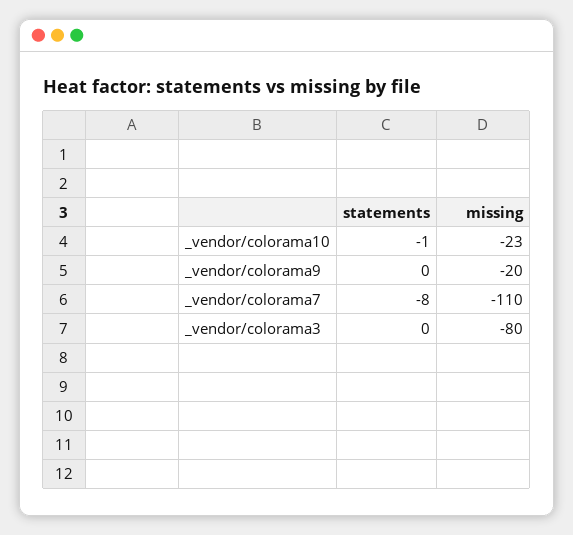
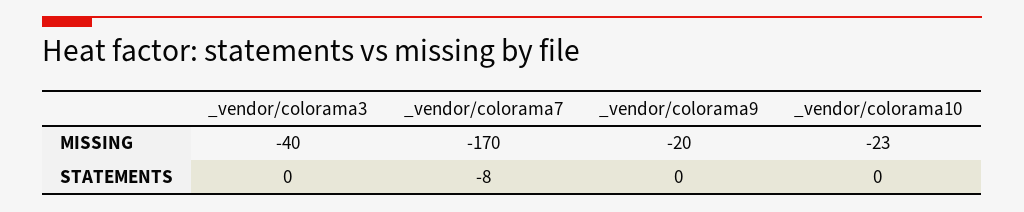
statements, _vendor/colorama10: -1 -> 0
missing, _vendor/colorama7: -110 -> -170
missing, _vendor/colorama3: -80 -> -40

